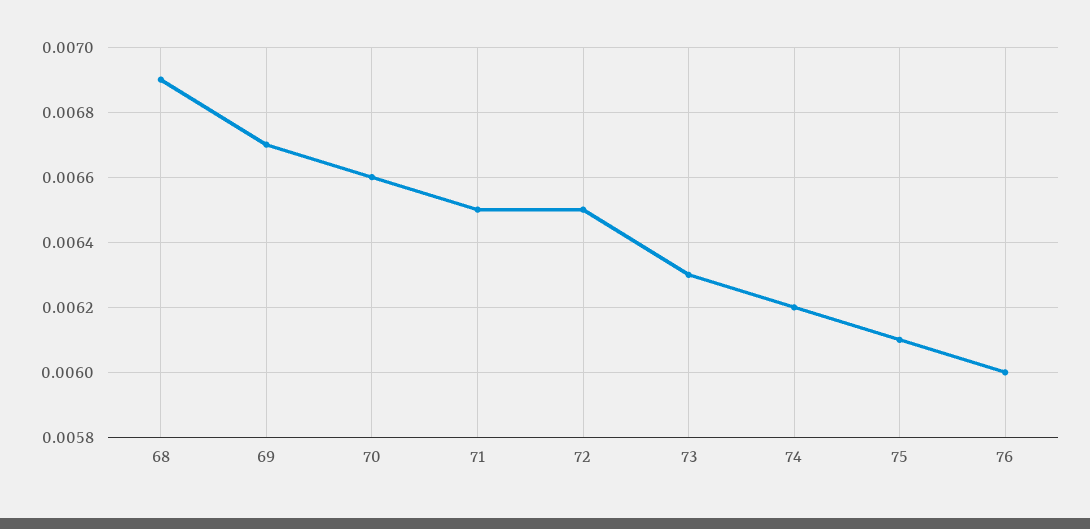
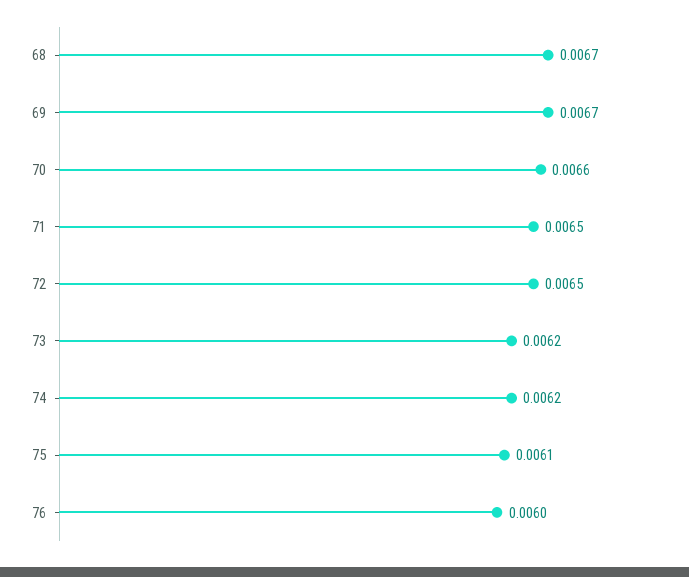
68: 0.0069 -> 0.0067
73: 0.0063 -> 0.0062

